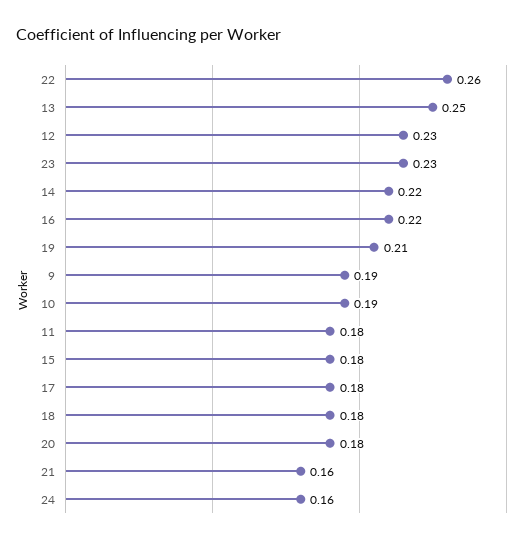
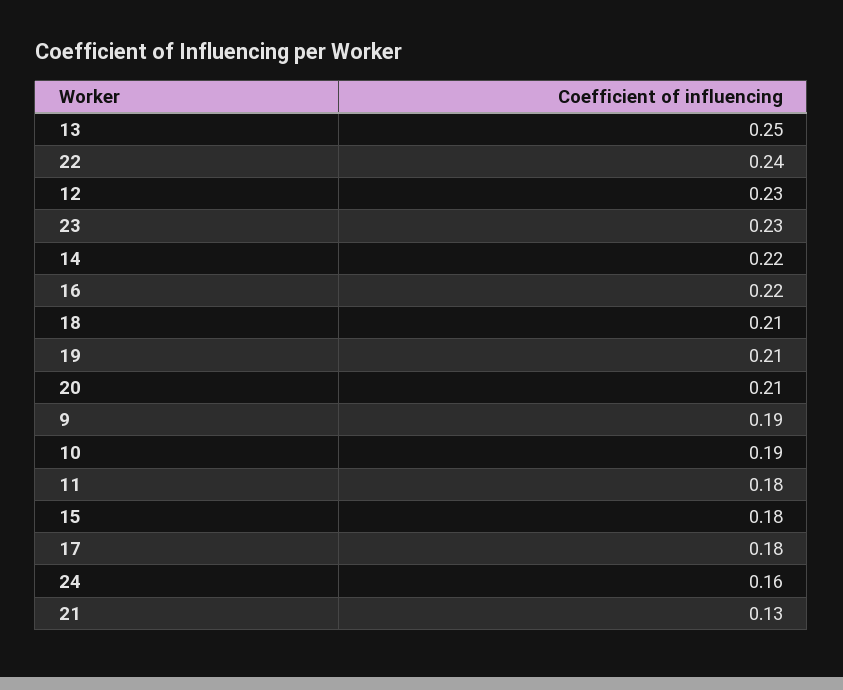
22: 0.26 -> 0.24
18: 0.18 -> 0.21
20: 0.18 -> 0.21
21: 0.16 -> 0.13

